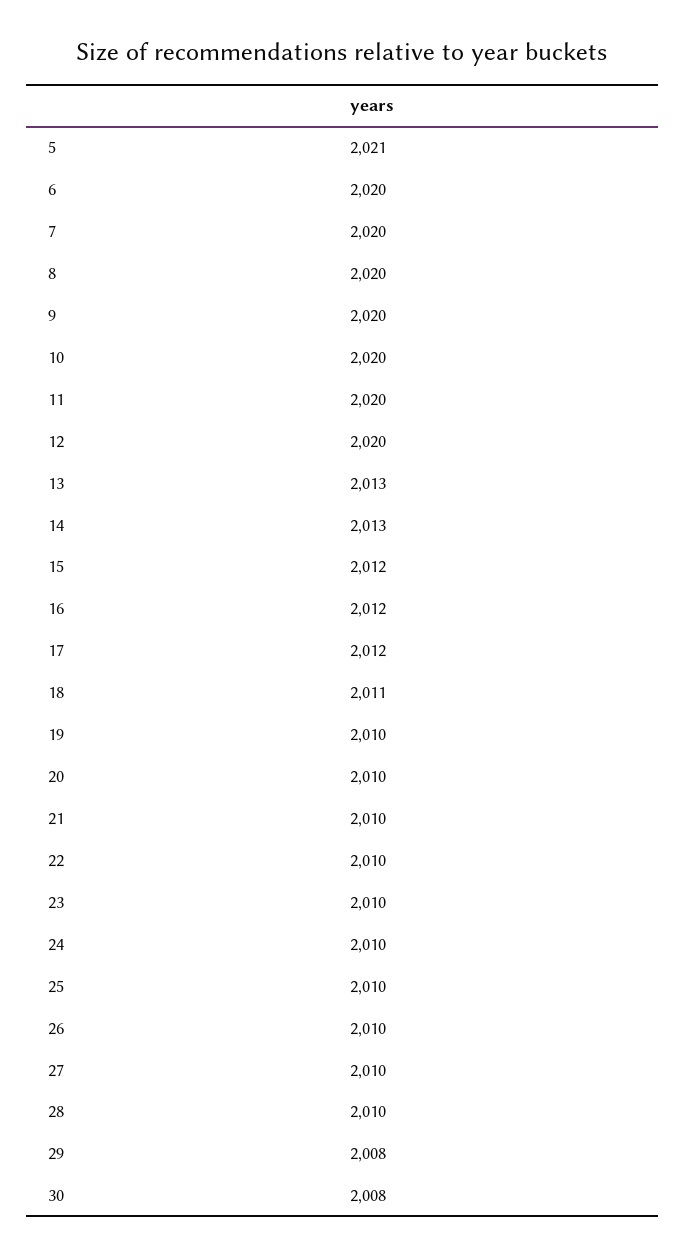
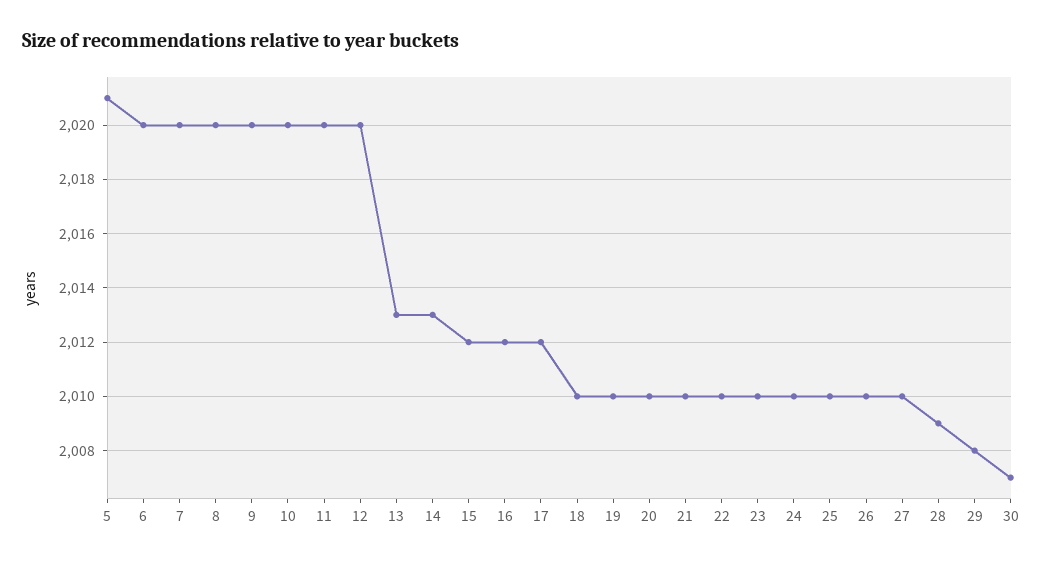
18: 2011 -> 2010
28: 2010 -> 2009
30: 2008 -> 2007

